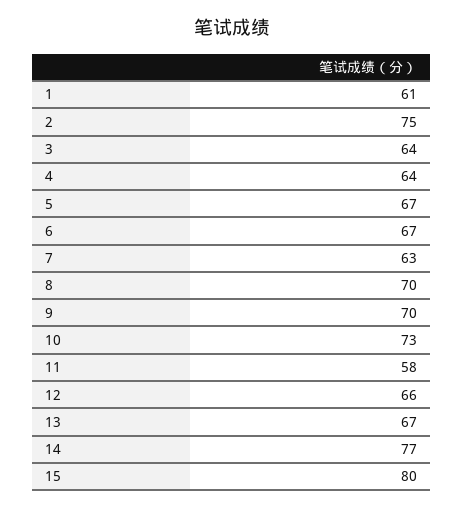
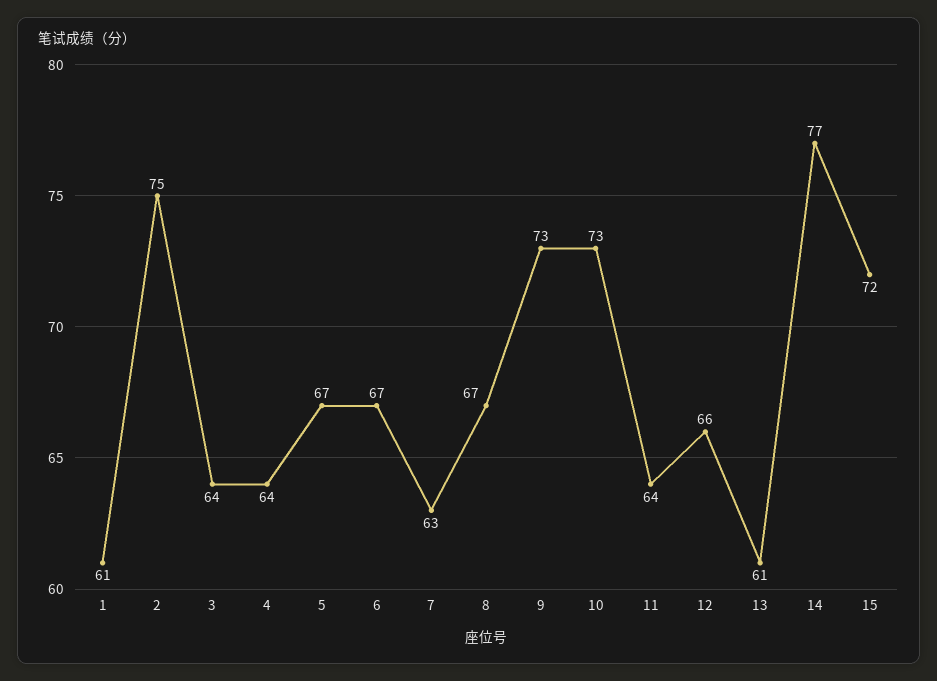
8: 70 -> 67
9: 70 -> 73
11: 58 -> 64
13: 67 -> 61
15: 80 -> 72

